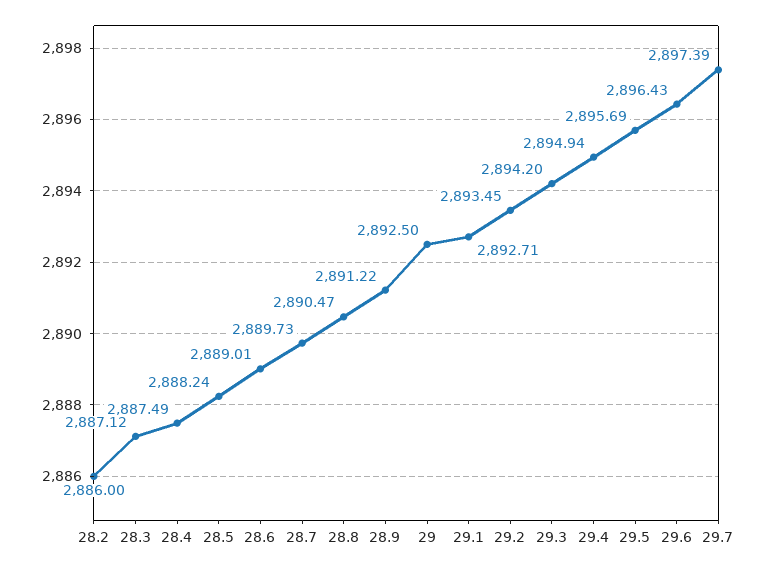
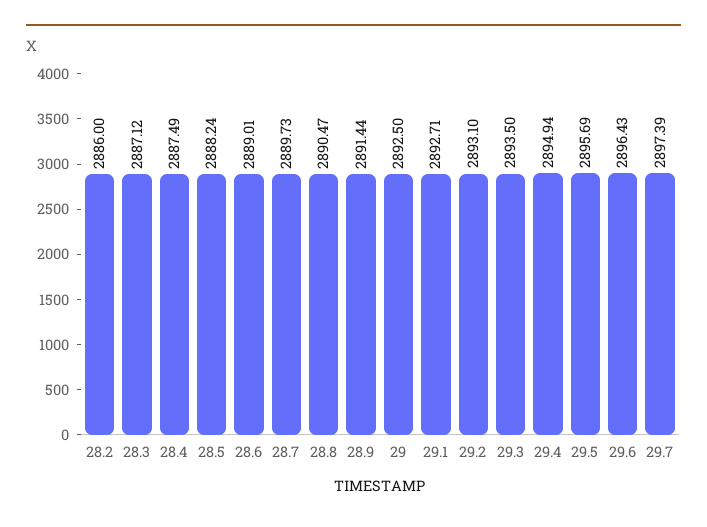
28.9: 2891.22 -> 2891.44
29.2: 2893.45 -> 2893.1
29.3: 2894.2 -> 2893.5

